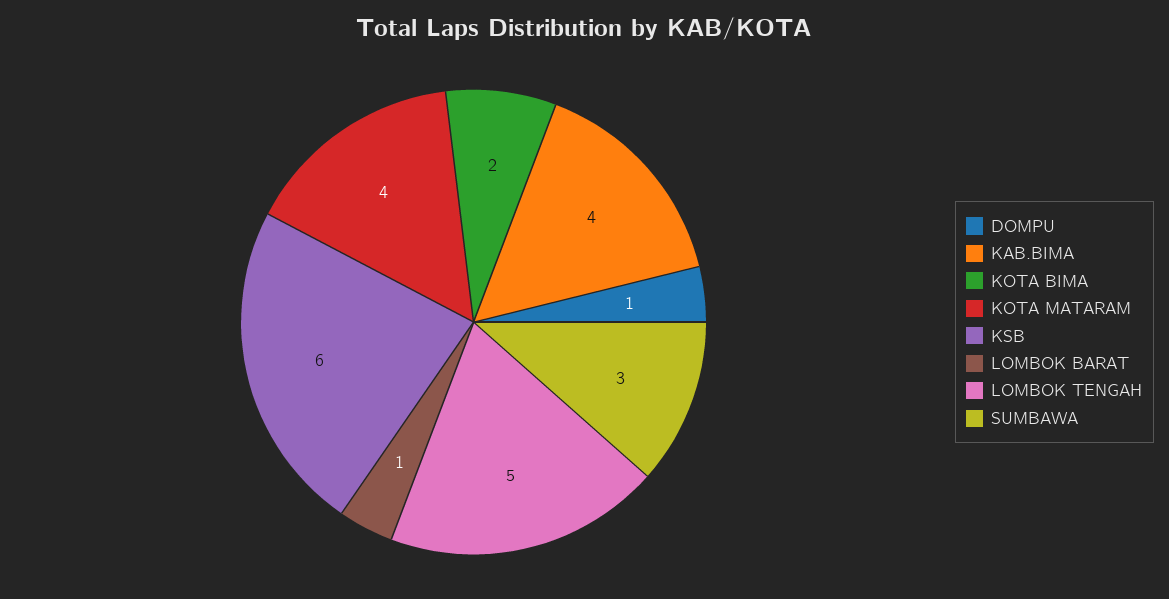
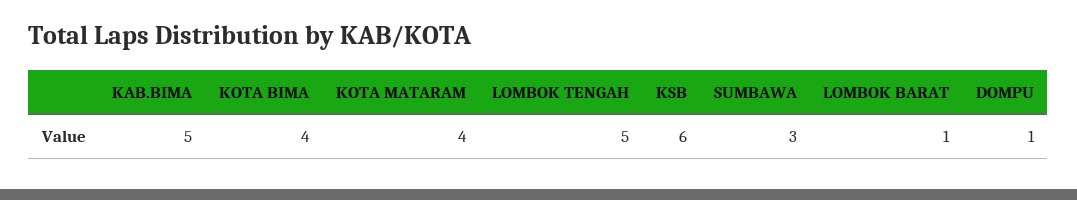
KAB.BIMA: 4 -> 5
KOTA BIMA: 2 -> 4

